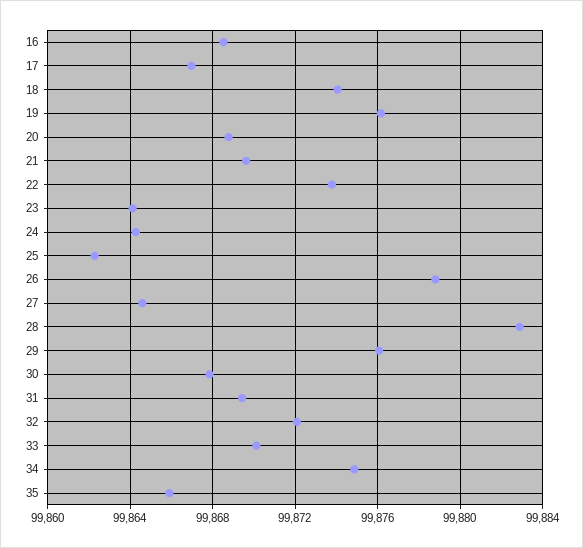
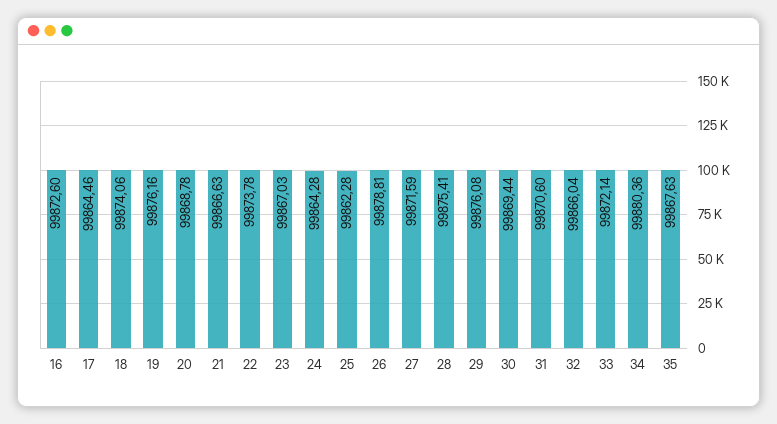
16: 99868.5 -> 99872.6
17: 99867 -> 99864.46
21: 99869.5 -> 99866.63
23: 99864 -> 99867.03
27: 99864.5 -> 99871.59
28: 99883 -> 99875.41
30: 99868 -> 99869.44
31: 99869.5 -> 99870.6
32: 99872 -> 99866.04
33: 99870 -> 99872.14
34: 99875 -> 99880.36
35: 99866 -> 99867.63

